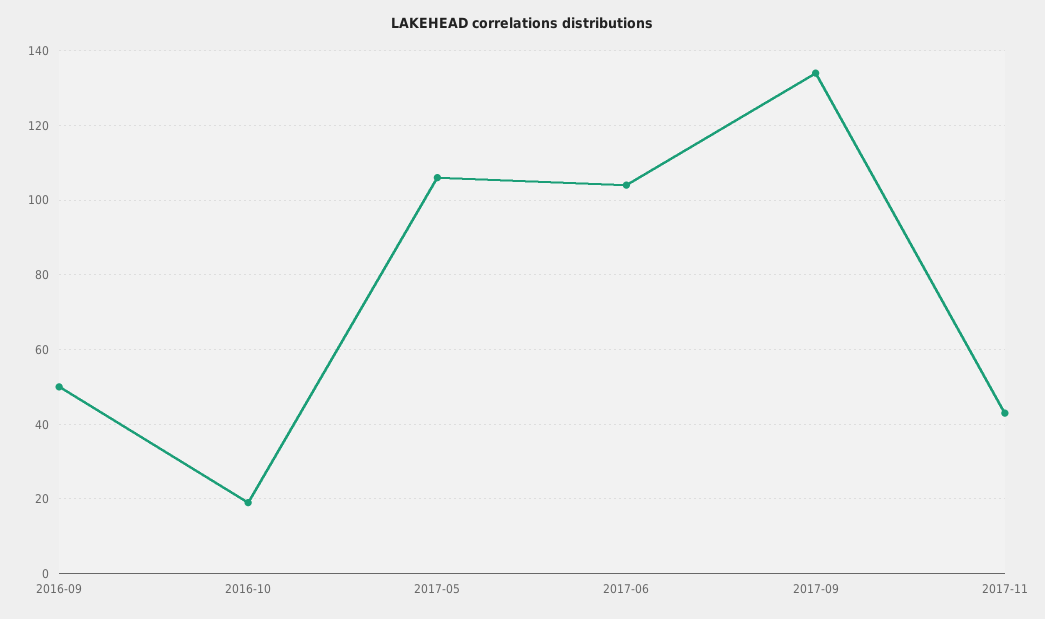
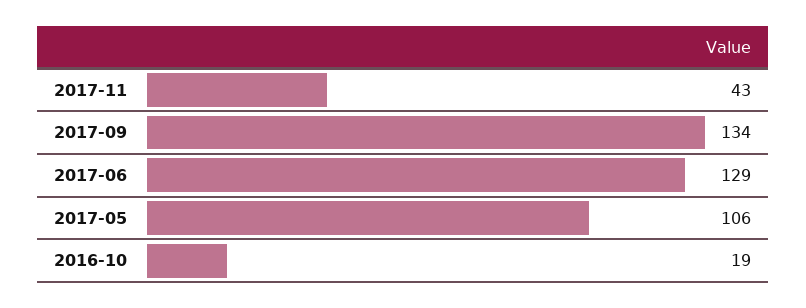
2016-09: 50 -> none
2017-06: 105 -> 129

